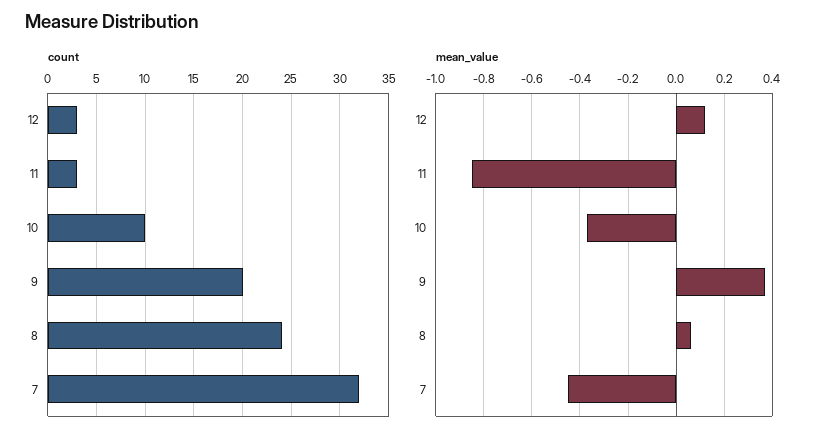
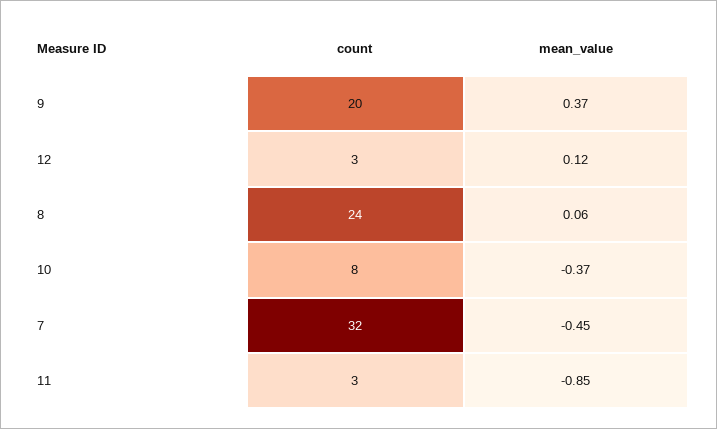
count, 10: 10 -> 8

